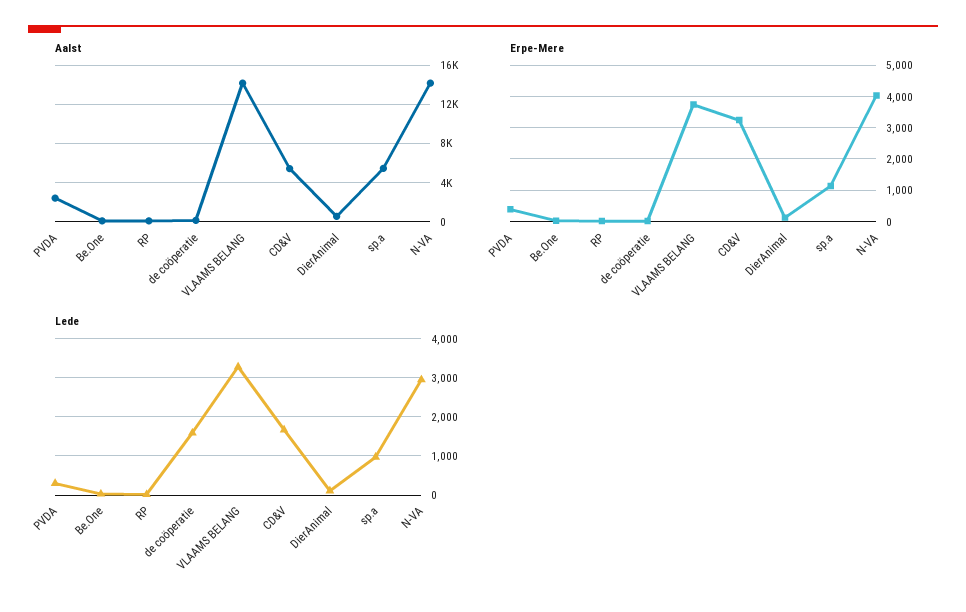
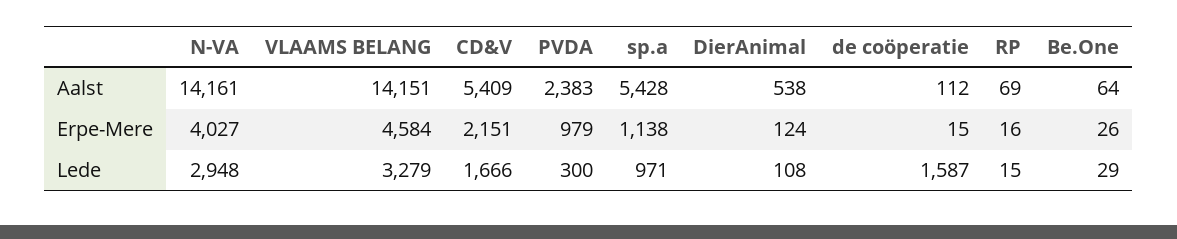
Erpe-Mere, PVDA: 400 -> 979
Erpe-Mere, VLAAMS BELANG: 3800 -> 4584
Erpe-Mere, CD&V: 3200 -> 2151

